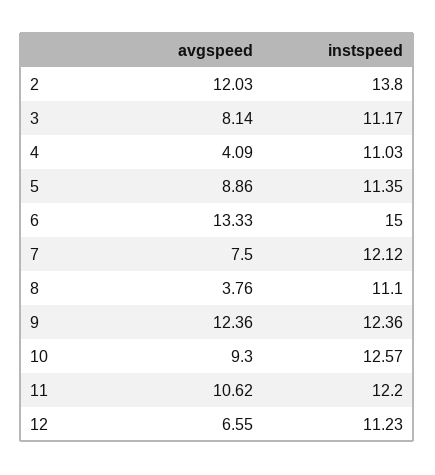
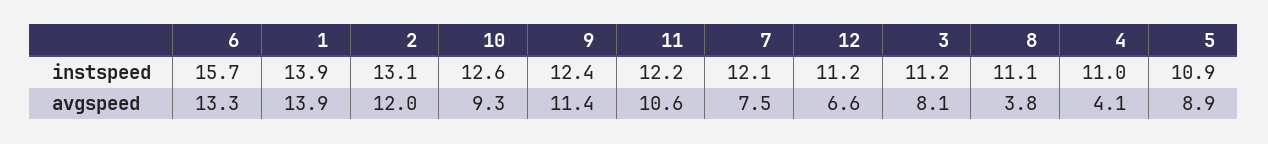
instspeed, 2: 13.8 -> 13.1
instspeed, 5: 11.35 -> 10.9
instspeed, 6: 15 -> 15.7
avgspeed, 9: 12.36 -> 11.4
instspeed, 1: none -> 13.9
avgspeed, 1: none -> 13.9

